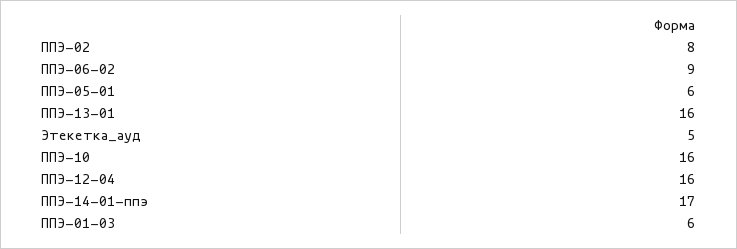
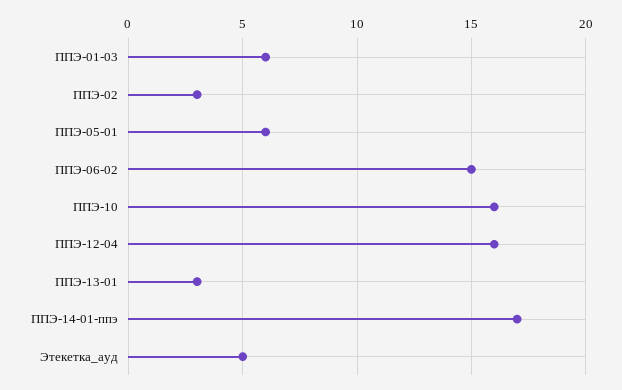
ППЭ-02: 8 -> 3
ППЭ-06-02: 9 -> 15
ППЭ-13-01: 16 -> 3

